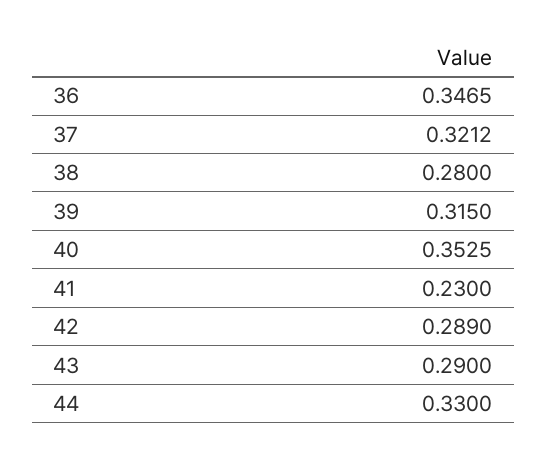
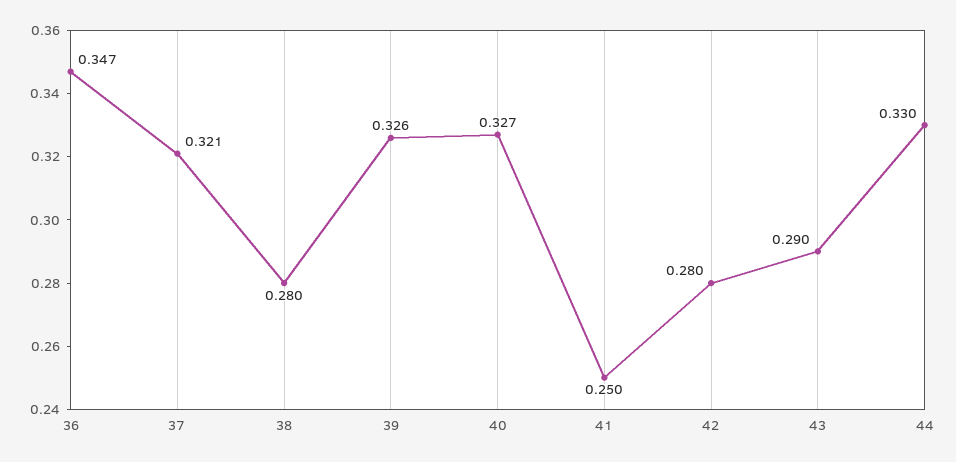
39: 0.315 -> 0.326
40: 0.3525 -> 0.327
41: 0.23 -> 0.25
42: 0.289 -> 0.28

